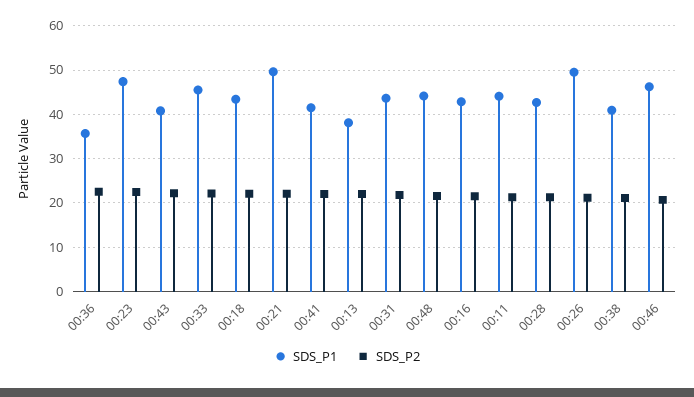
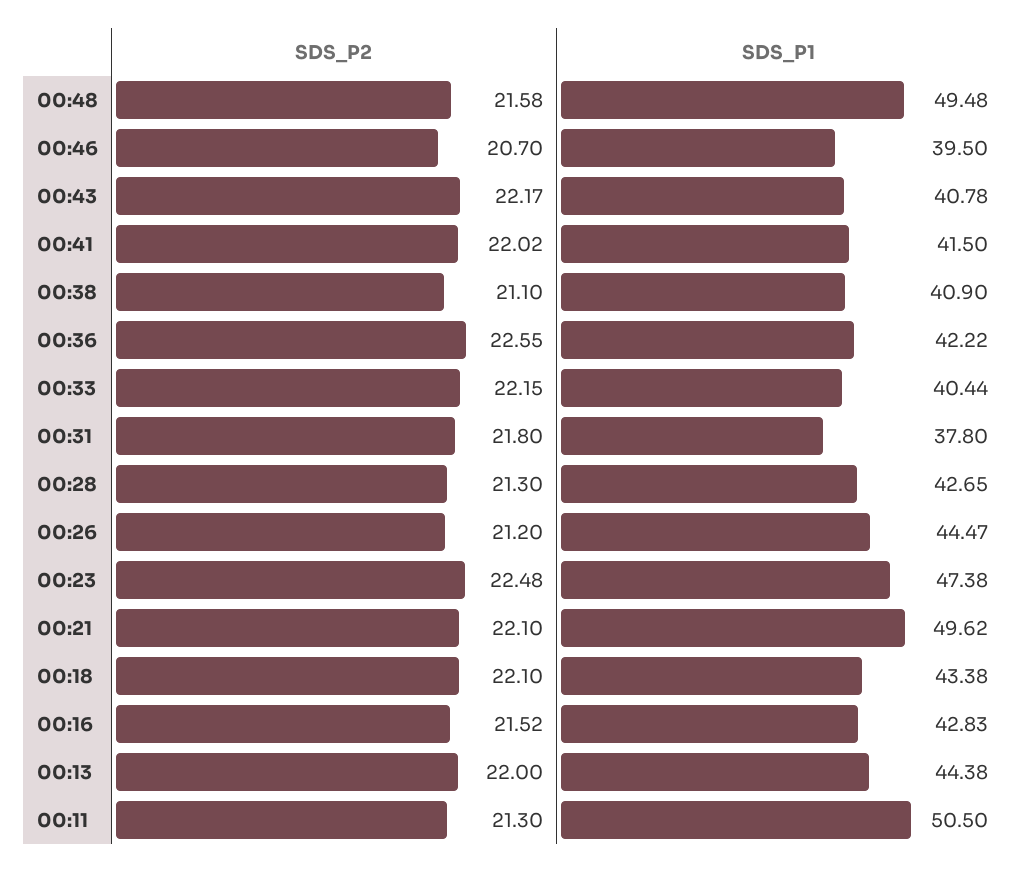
SDS_P1, 00:36: 36 -> 42.22
SDS_P1, 00:33: 46 -> 40.44
SDS_P1, 00:13: 38 -> 44.38
SDS_P1, 00:31: 44 -> 37.8
SDS_P1, 00:48: 44 -> 49.48
SDS_P1, 00:11: 44 -> 50.5
SDS_P1, 00:26: 50 -> 44.47
SDS_P1, 00:46: 46 -> 39.5

